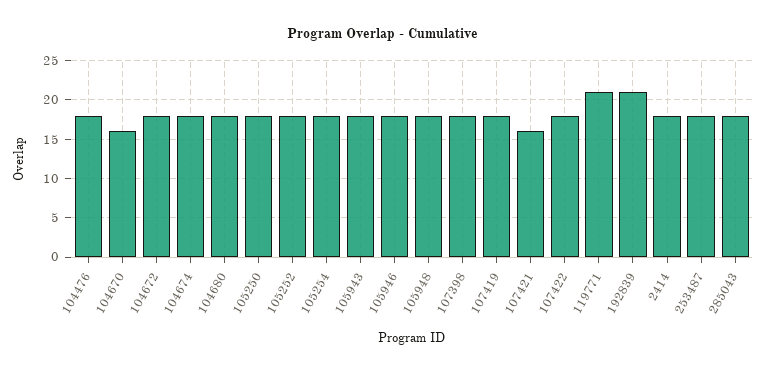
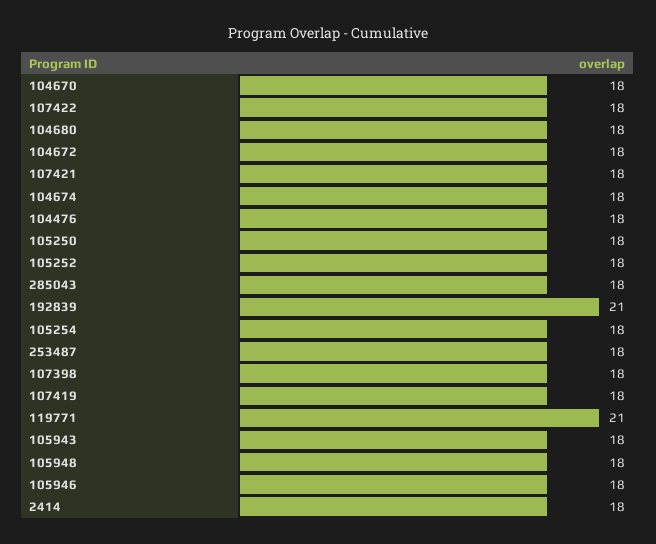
104670: 16 -> 18
107421: 16 -> 18

